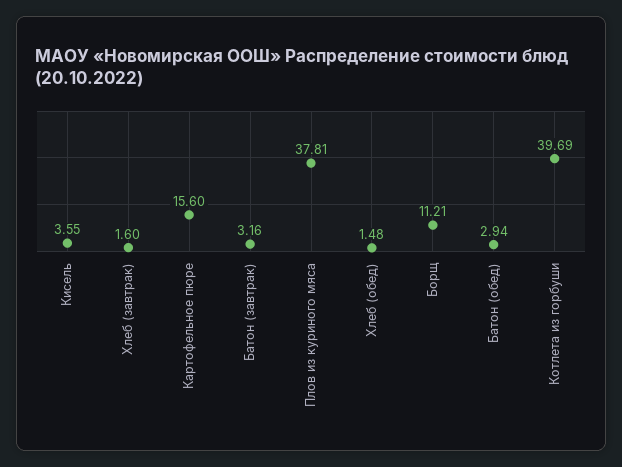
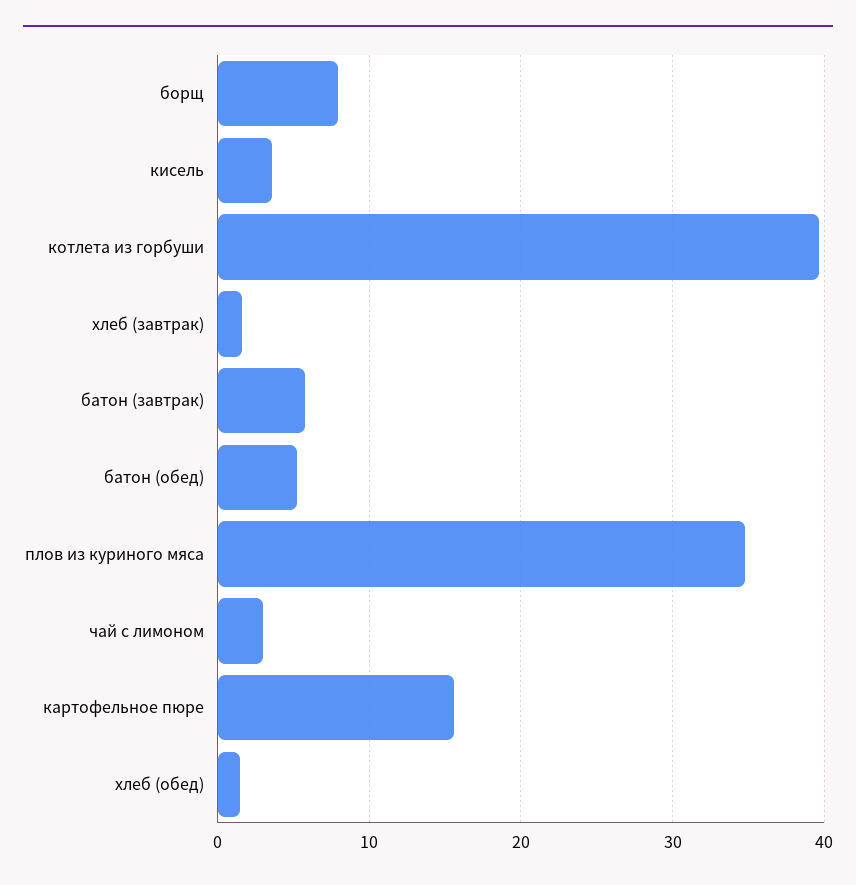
Батон (завтрак): 3.16 -> 6
Плов из куриного мяса: 37.81 -> 35
Борщ: 11.21 -> 8
Батон (обед): 2.94 -> 5
чай с лимоном: none -> 3

